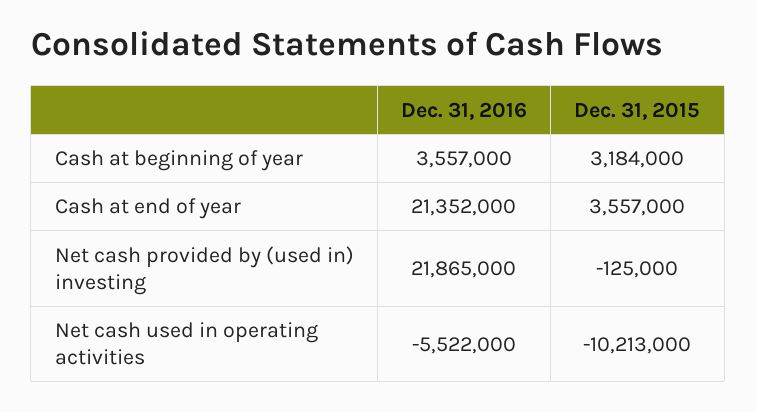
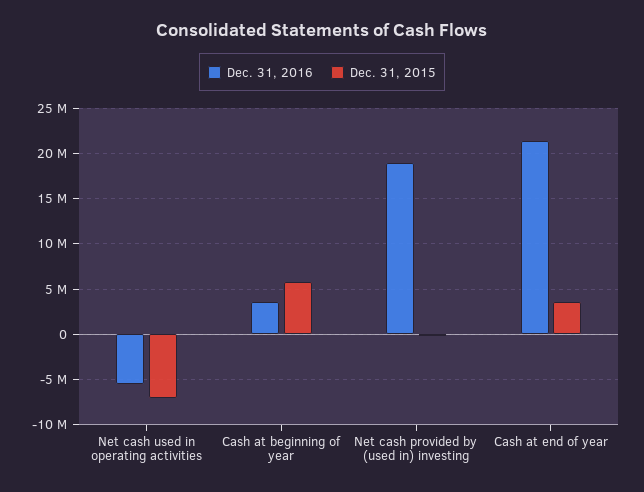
Dec. 31, 2015, Cash at beginning of year: 3184000 -> 6000000
Dec. 31, 2016, Net cash provided by (used in) investing: 21865000 -> 19000000
Dec. 31, 2015, Net cash used in operating activities: -10213000 -> -7000000

